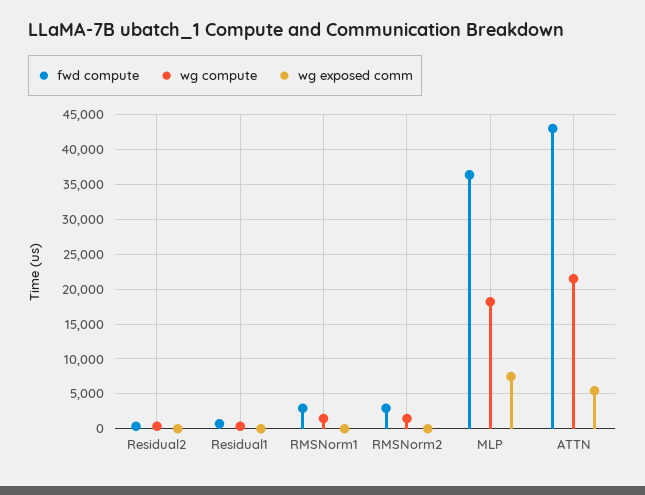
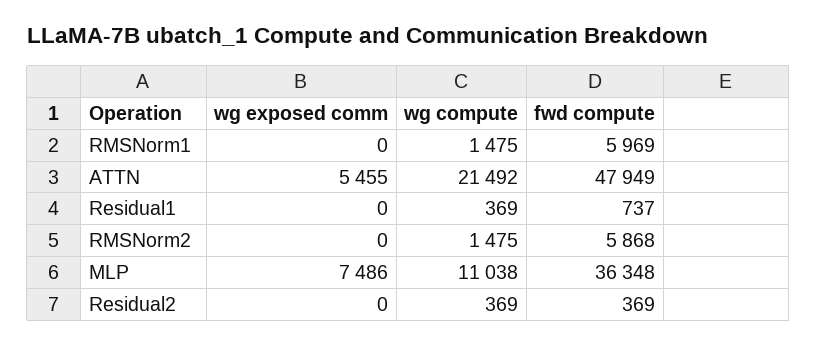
fwd compute, RMSNorm1: 3000 -> 5969
fwd compute, RMSNorm2: 3000 -> 5868
wg compute, MLP: 18000 -> 11038
fwd compute, ATTN: 43000 -> 47949

